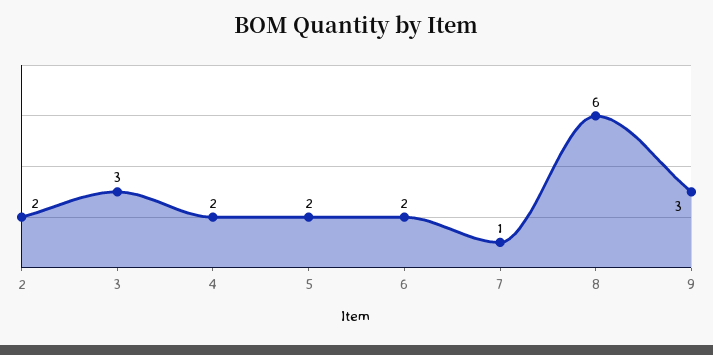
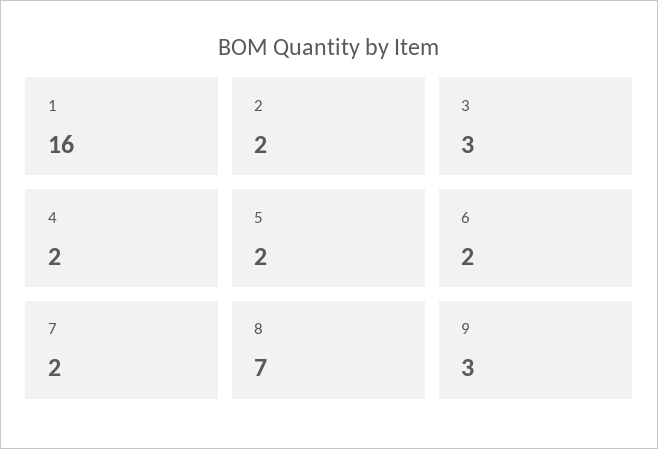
7: 1 -> 2
8: 6 -> 7
1: none -> 16

